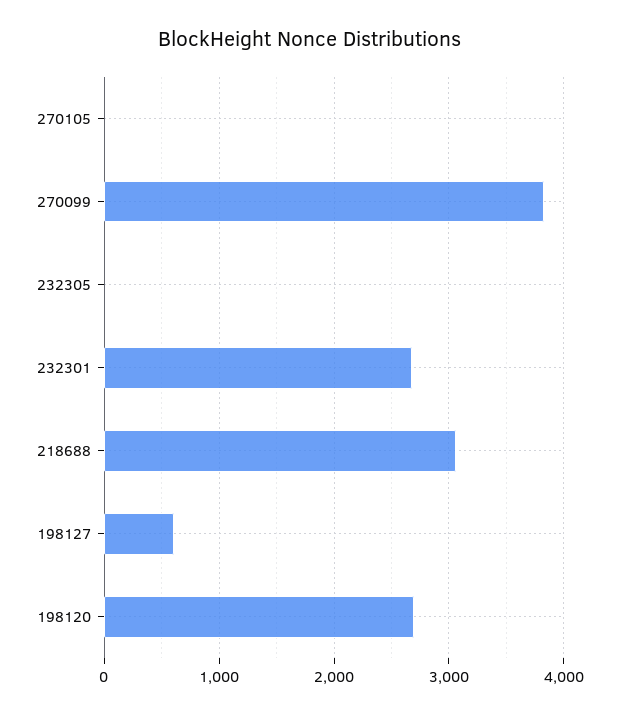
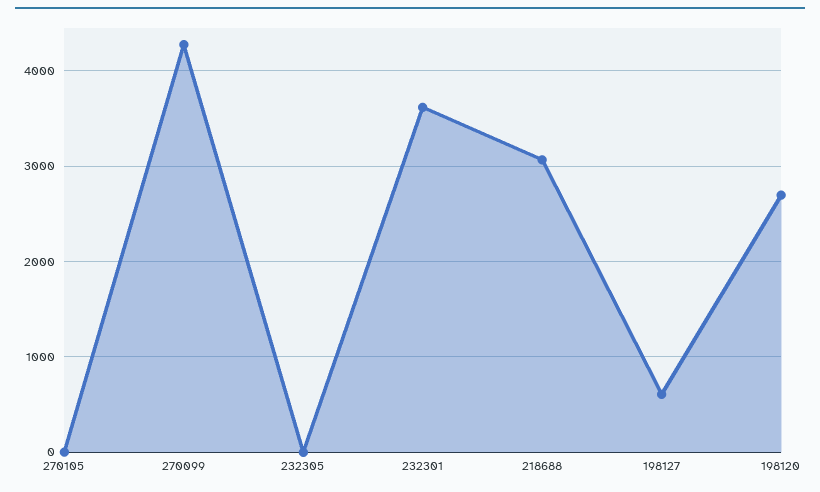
270099: 3800 -> 4300
232301: 2700 -> 3600

